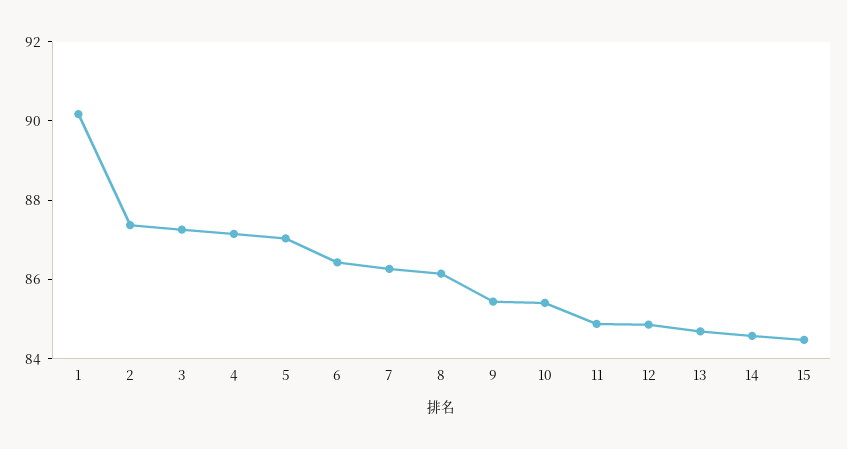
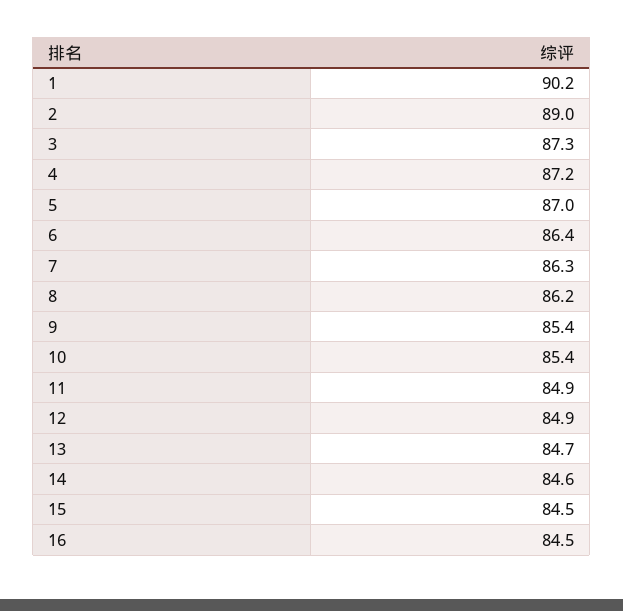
2: 87.5 -> 89
16: none -> 84.5

